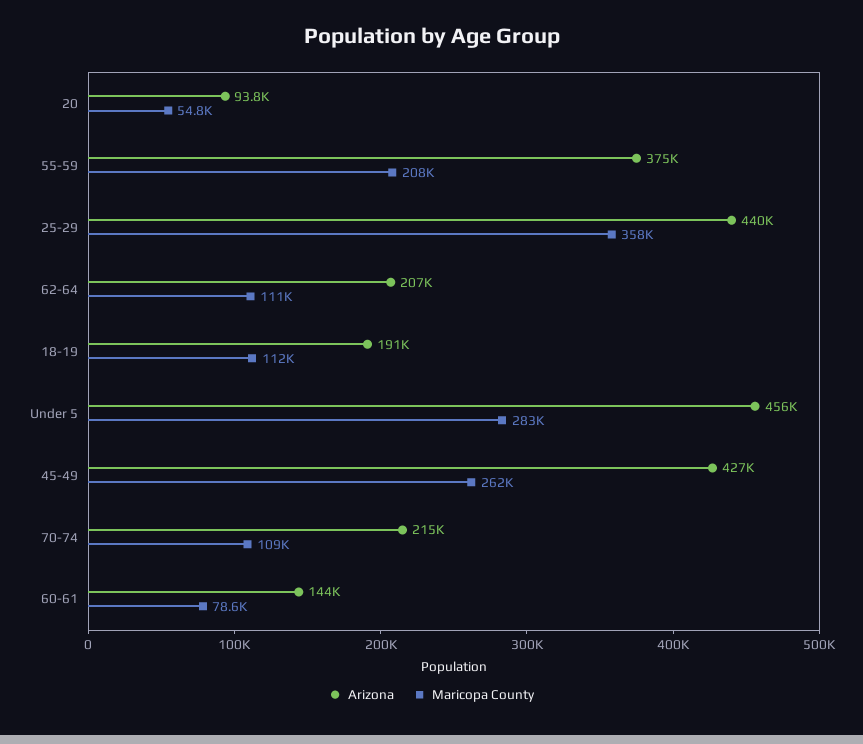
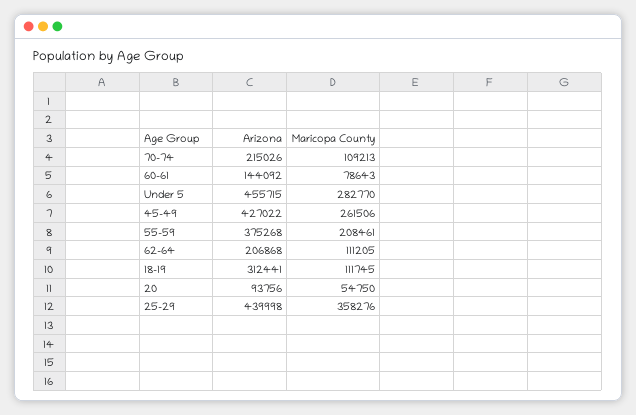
Arizona, 18-19: 191000 -> 312441

